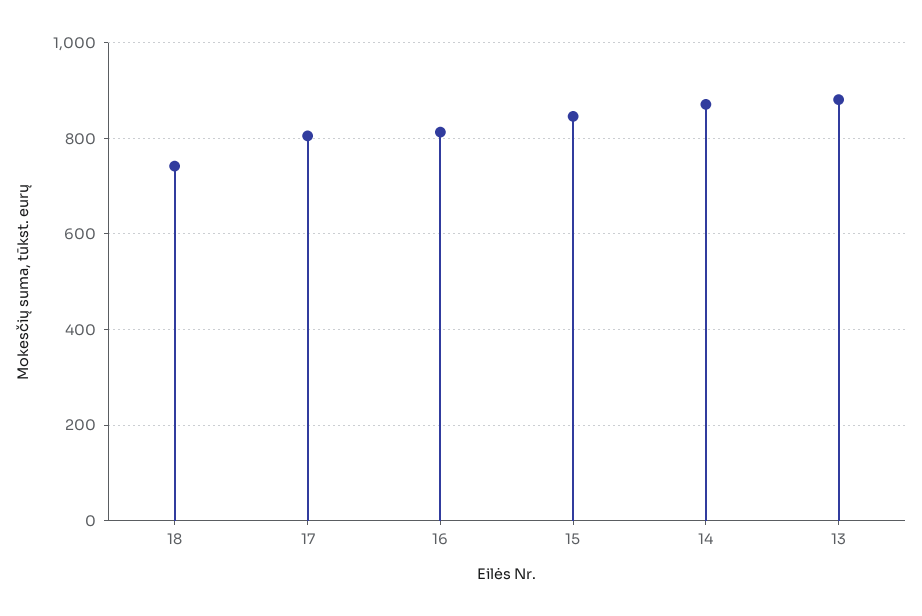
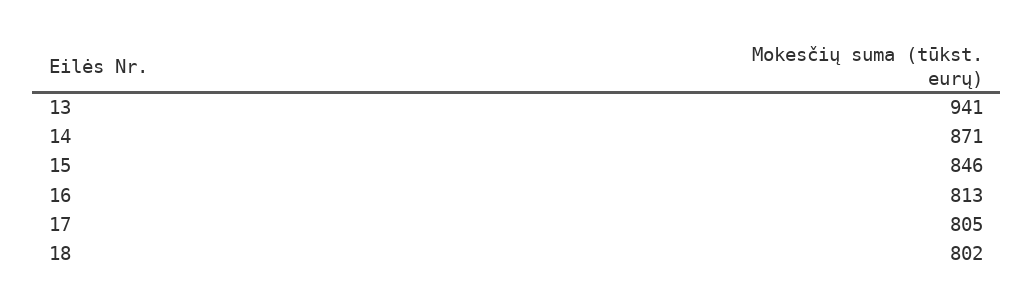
18: 740 -> 802
13: 880 -> 941

